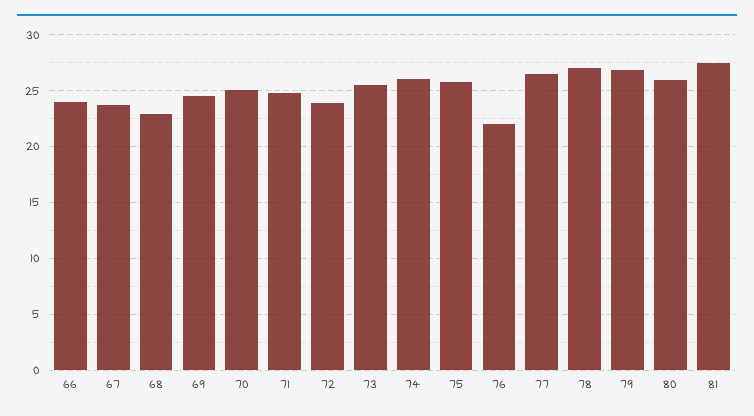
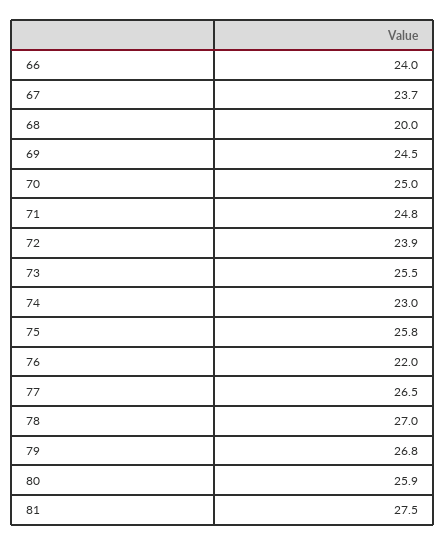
68: 23 -> 20
74: 26 -> 23

